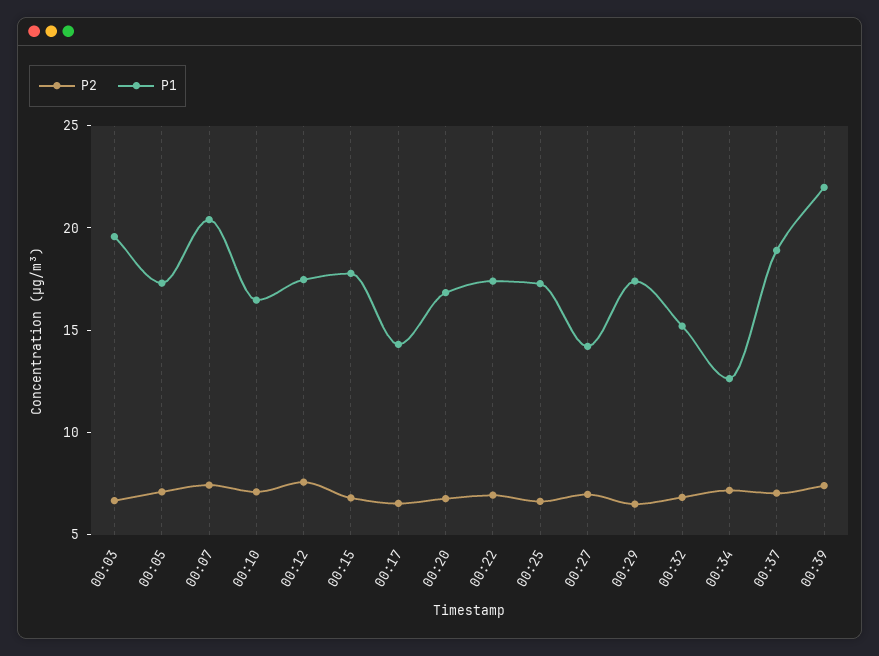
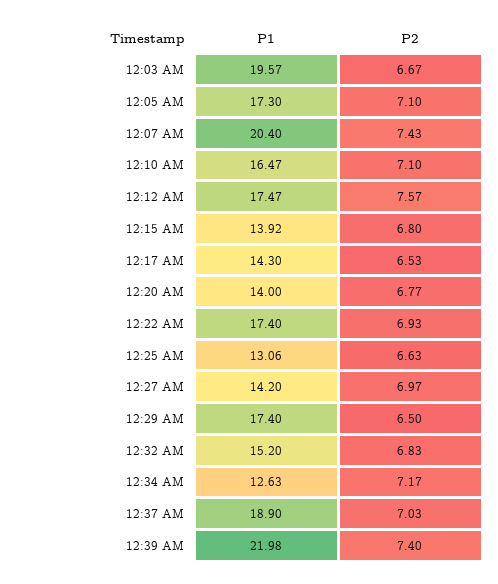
P1, 00:15: 18 -> 13.92
P1, 00:20: 17 -> 14
P1, 00:25: 17 -> 13.06

